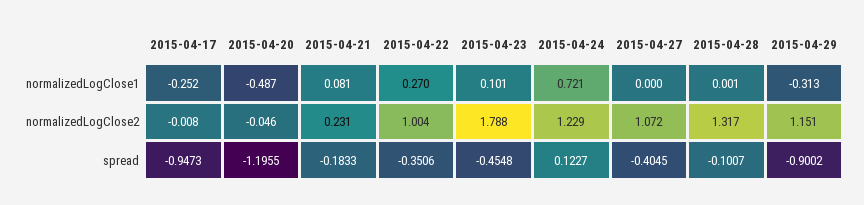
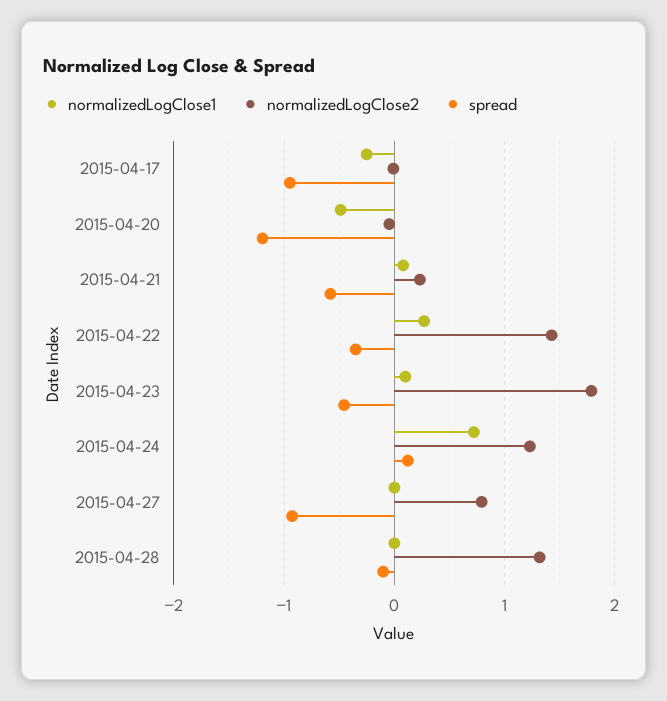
normalizedLogClose1, 2015-04-29: -0.313 -> none
normalizedLogClose2, 2015-04-22: 1.004 -> 1.4
normalizedLogClose2, 2015-04-27: 1.072 -> 0.8
normalizedLogClose2, 2015-04-29: 1.151 -> none
spread, 2015-04-21: -0.1833 -> -0.6
spread, 2015-04-27: -0.4045 -> -0.9
spread, 2015-04-29: -0.9002 -> none

